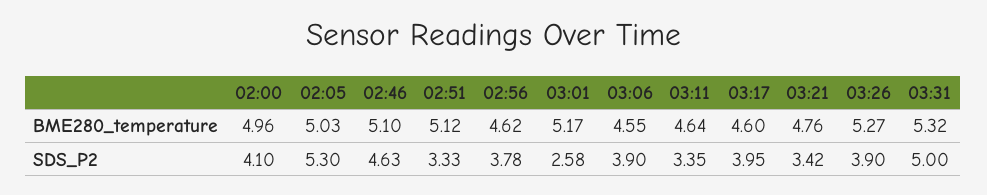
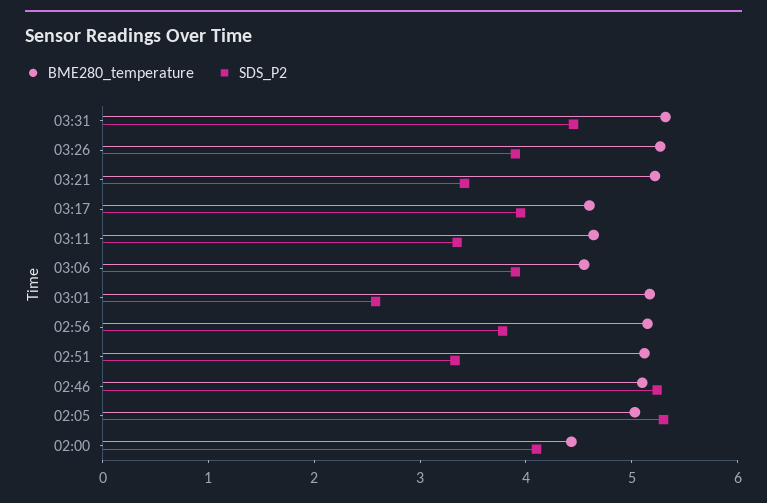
BME280_temperature, 02:00: 4.96 -> 4.4
BME280_temperature, 02:56: 4.62 -> 5.2
BME280_temperature, 03:21: 4.76 -> 5.2
SDS_P2, 02:46: 4.63 -> 5.2
SDS_P2, 03:31: 5 -> 4.4

